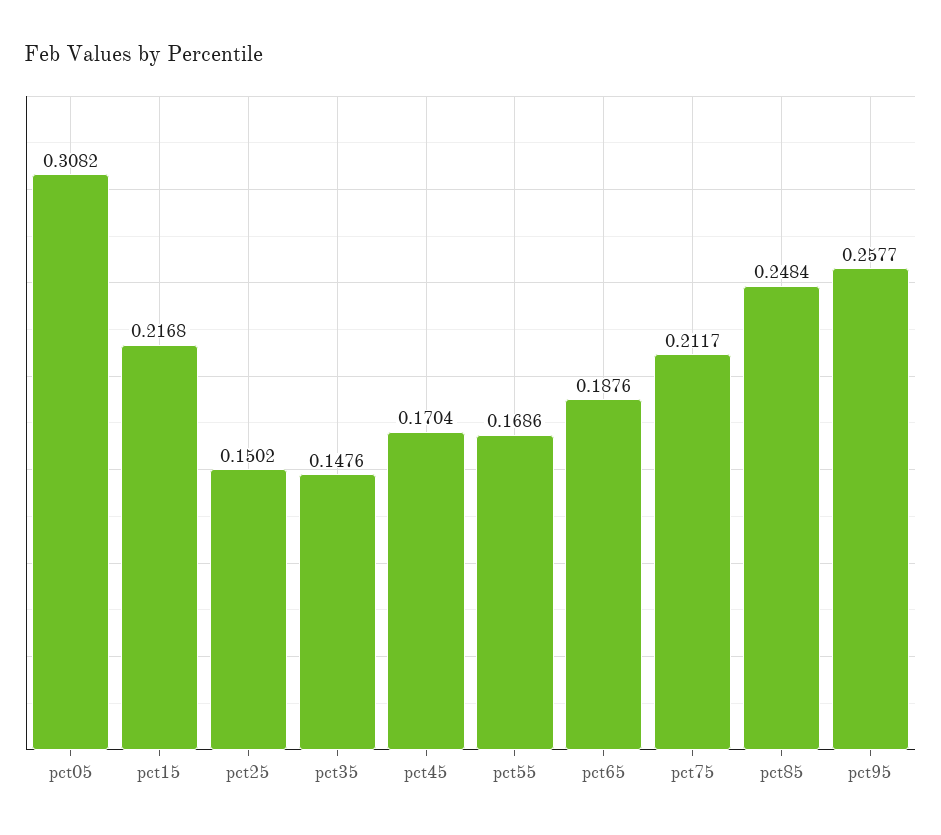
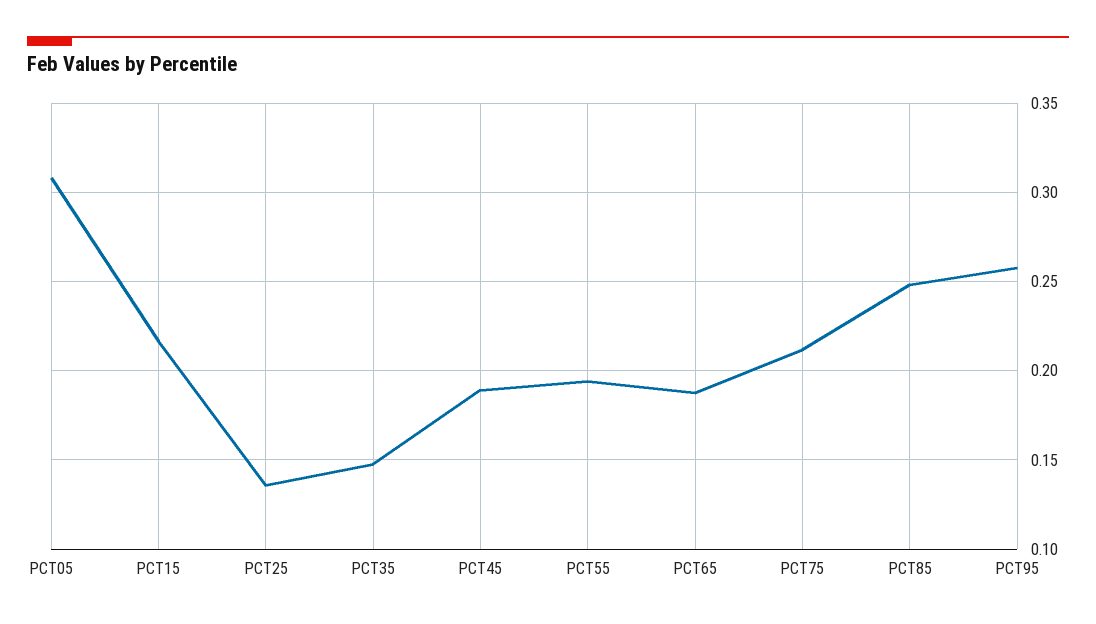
pct25: 0.1502 -> 0.135
pct45: 0.1704 -> 0.19
pct55: 0.1686 -> 0.195

